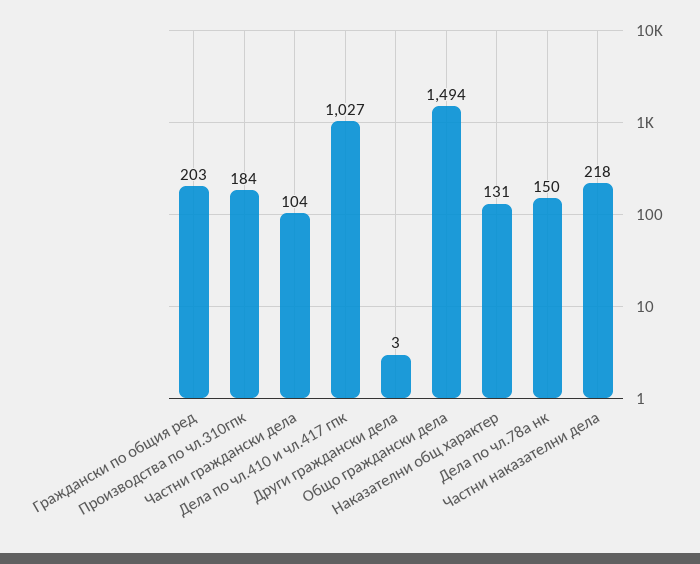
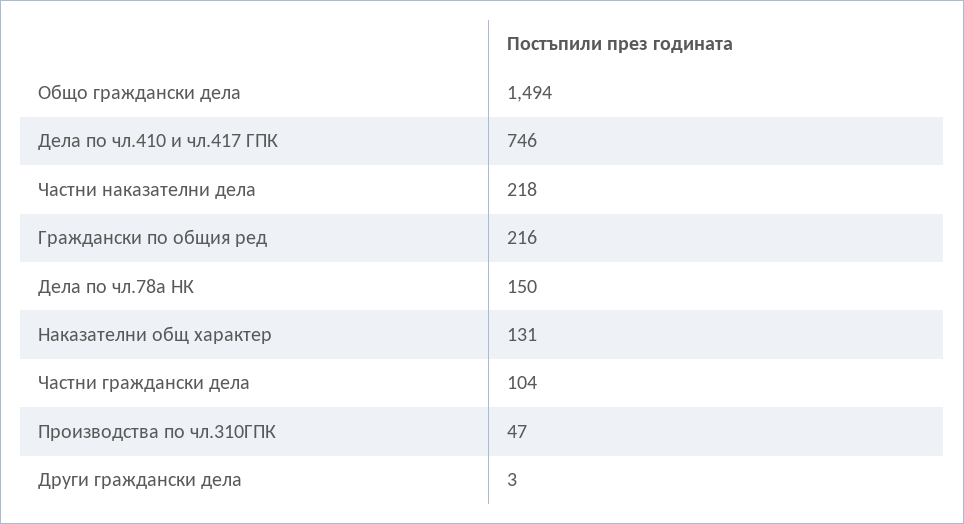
Граждански по общия ред: 203 -> 216
Производства по чл.310гпк: 184 -> 47
Дела по чл.410 и чл.417 гпк: 1027 -> 746

